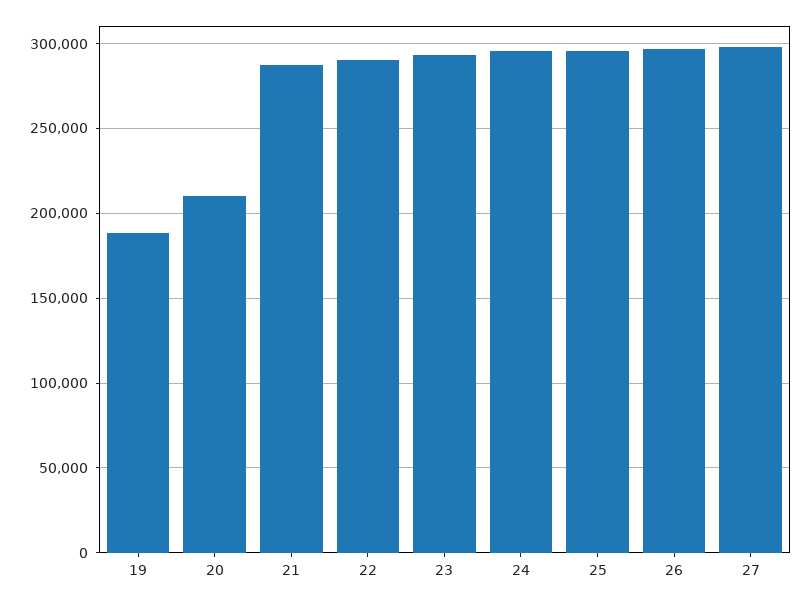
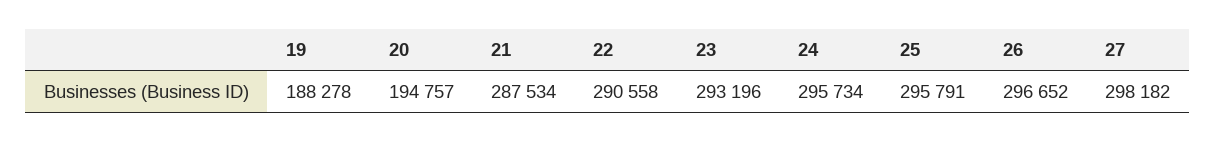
20: 210000 -> 194757

